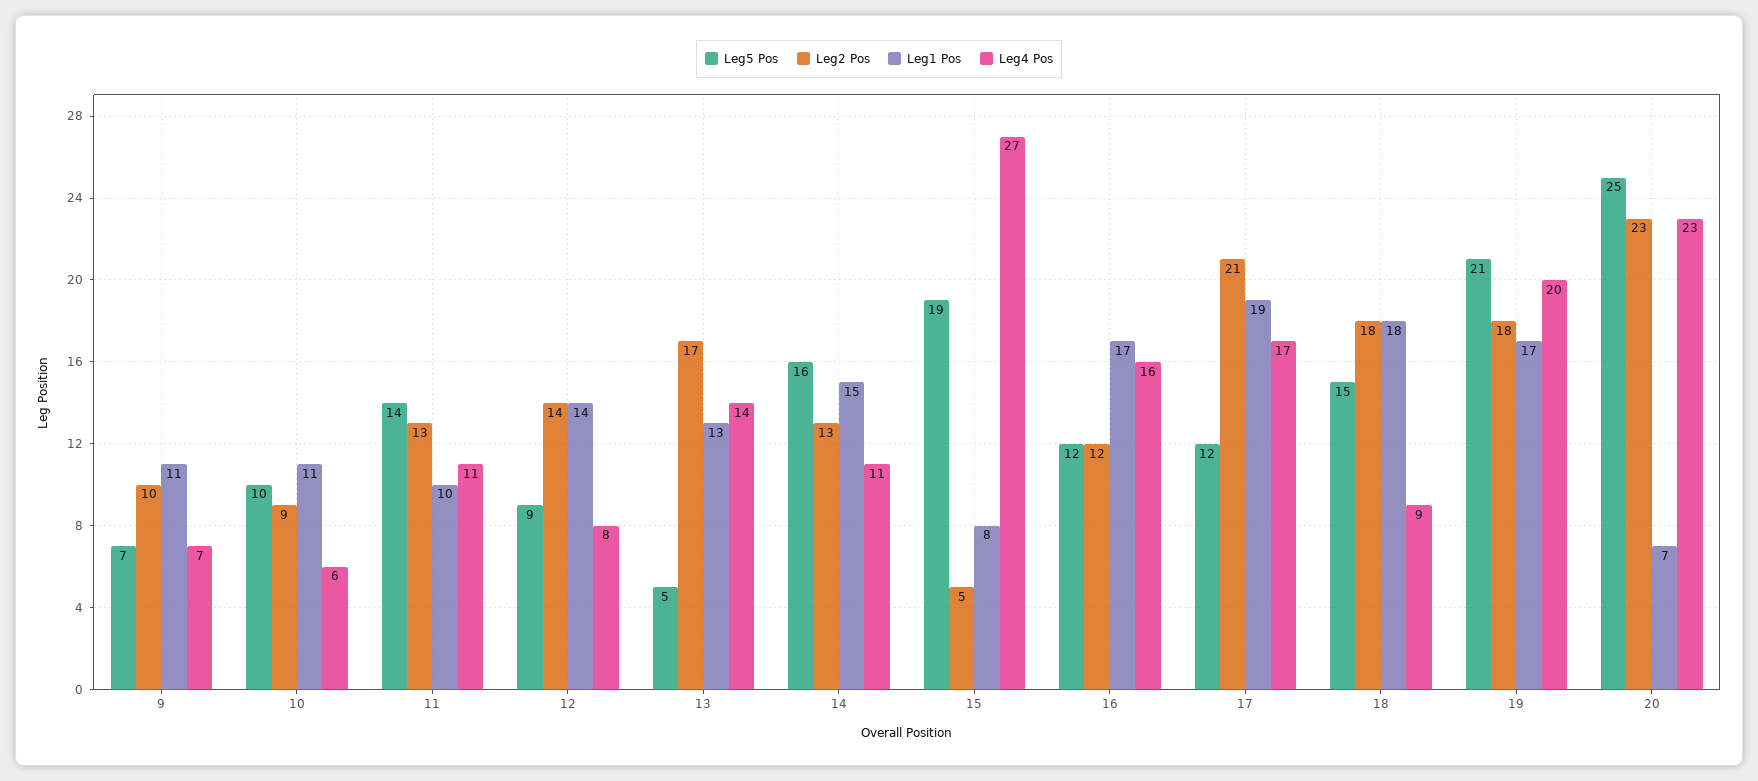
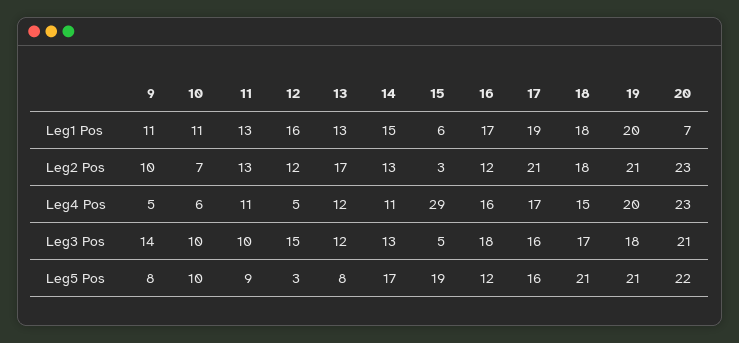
Leg5 Pos, 9: 7 -> 8
Leg4 Pos, 9: 7 -> 5
Leg2 Pos, 10: 9 -> 7
Leg5 Pos, 11: 14 -> 9
Leg1 Pos, 11: 10 -> 13
Leg5 Pos, 12: 9 -> 3
Leg2 Pos, 12: 14 -> 12
Leg1 Pos, 12: 14 -> 16
Leg4 Pos, 12: 8 -> 5
Leg5 Pos, 13: 5 -> 8
Leg4 Pos, 13: 14 -> 12
Leg5 Pos, 14: 16 -> 17
Leg2 Pos, 15: 5 -> 3
Leg1 Pos, 15: 8 -> 6
Leg4 Pos, 15: 27 -> 29
Leg5 Pos, 17: 12 -> 16
Leg5 Pos, 18: 15 -> 21
Leg4 Pos, 18: 9 -> 15
Leg2 Pos, 19: 18 -> 21
Leg1 Pos, 19: 17 -> 20
Leg5 Pos, 20: 25 -> 22
Leg3 Pos, 9: none -> 14
Leg3 Pos, 10: none -> 10
Leg3 Pos, 11: none -> 10
Leg3 Pos, 12: none -> 15
Leg3 Pos, 13: none -> 12
Leg3 Pos, 14: none -> 13
Leg3 Pos, 15: none -> 5
Leg3 Pos, 16: none -> 18
Leg3 Pos, 17: none -> 16
Leg3 Pos, 18: none -> 17
Leg3 Pos, 19: none -> 18
Leg3 Pos, 20: none -> 21

